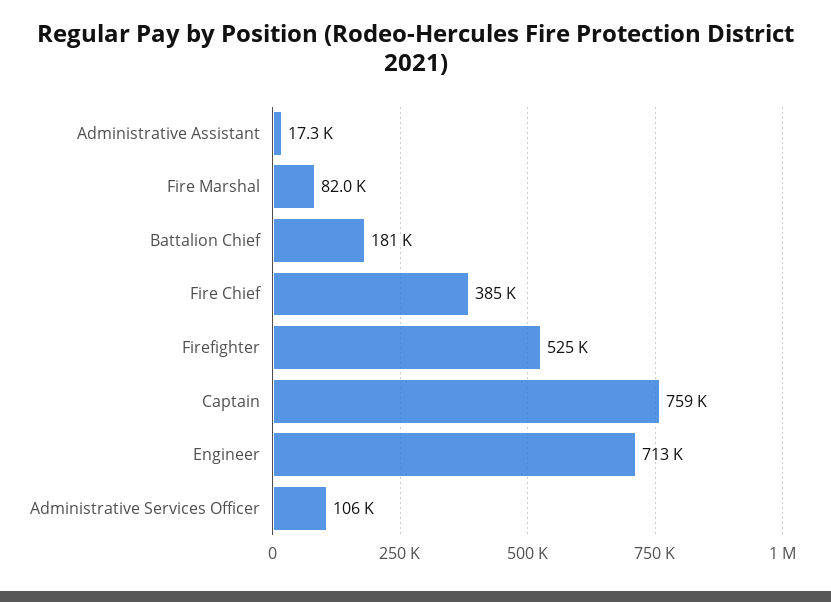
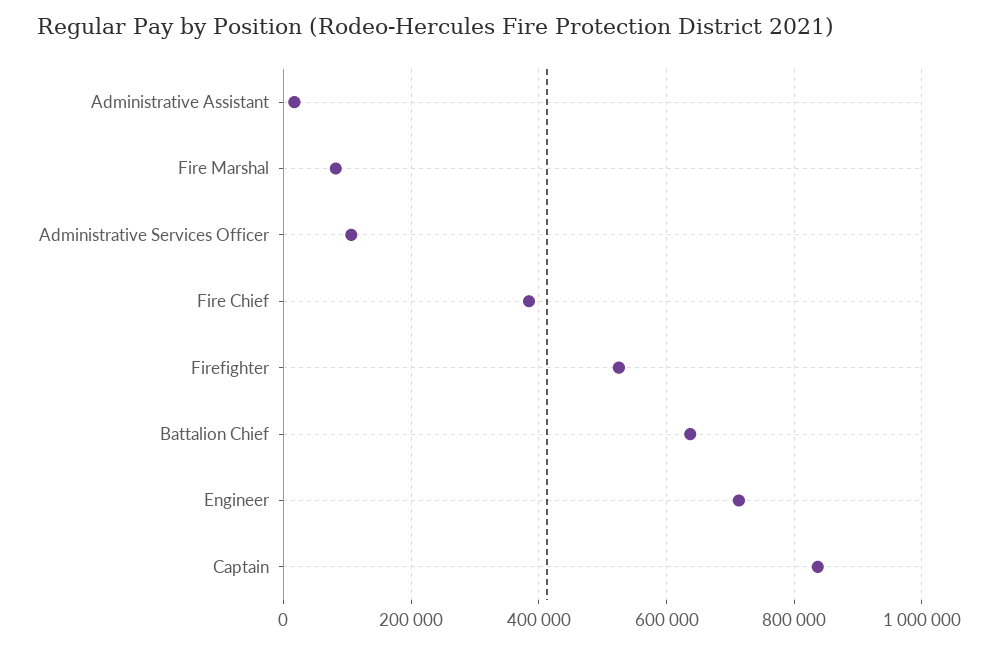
Battalion Chief: 181000 -> 640000
Captain: 759000 -> 840000

